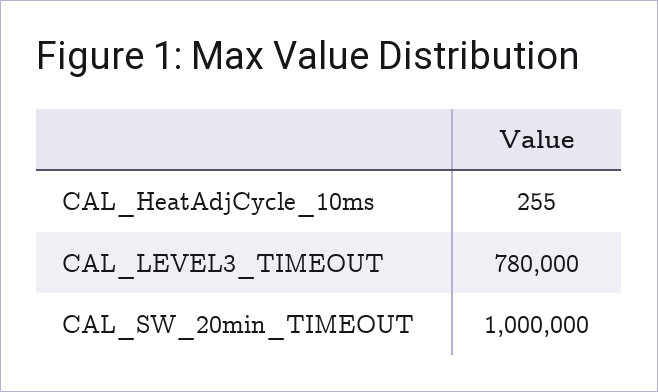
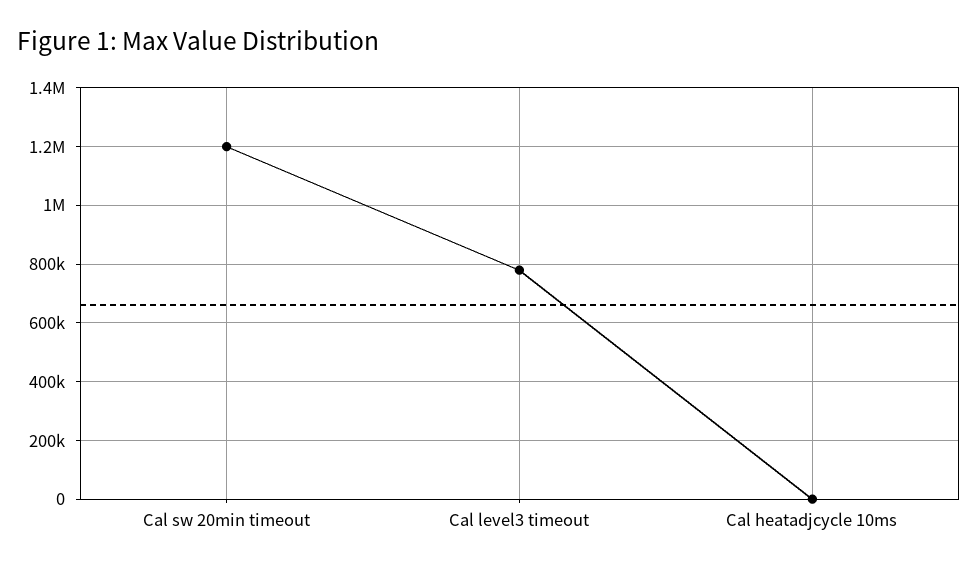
CAL_SW_20min_TIMEOUT: 1000000 -> 1200000

